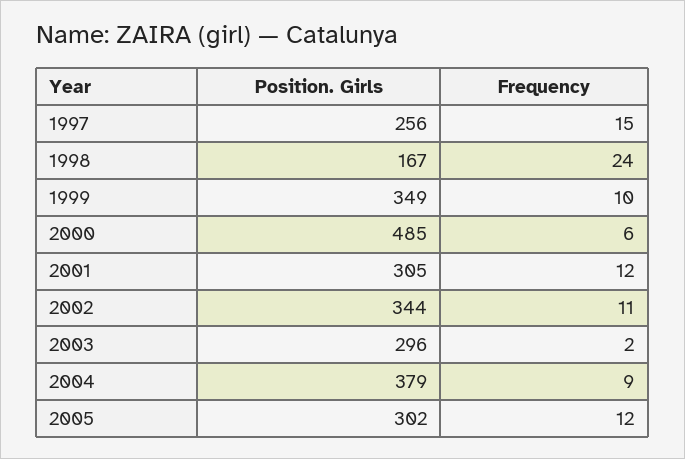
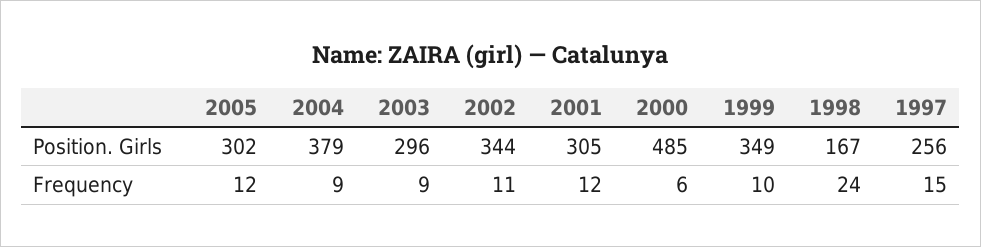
Frequency, 2003: 2 -> 9

